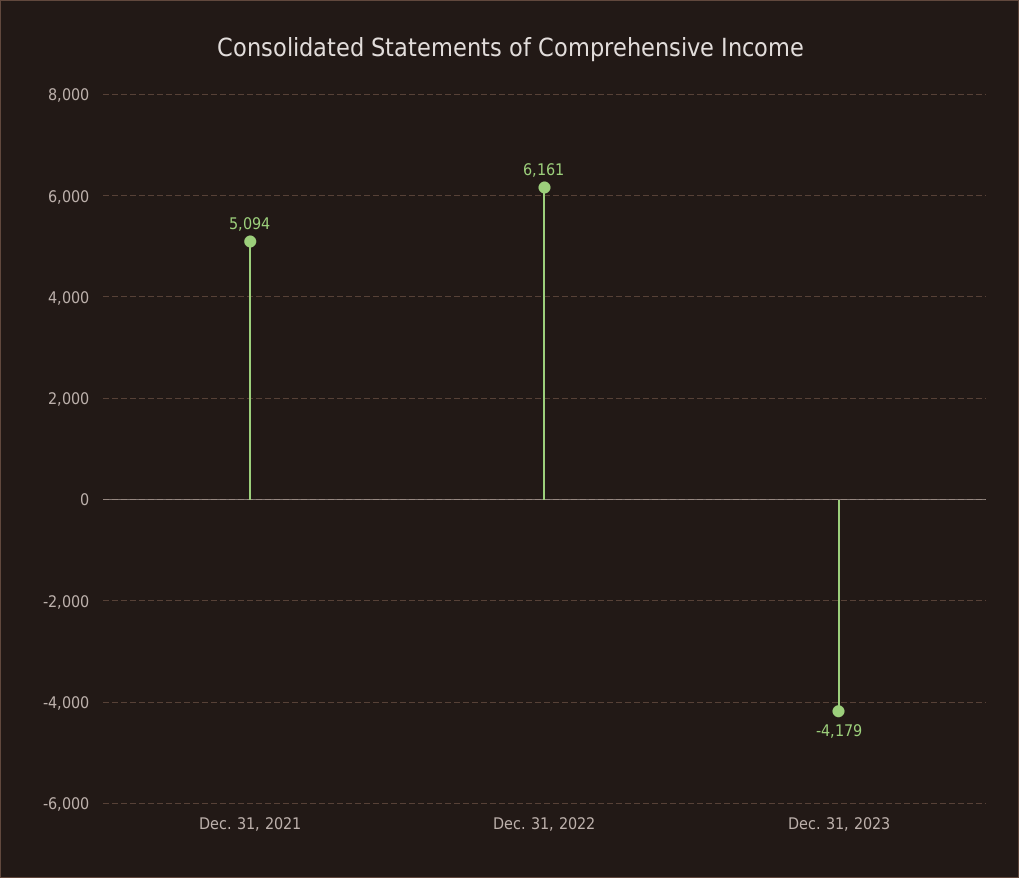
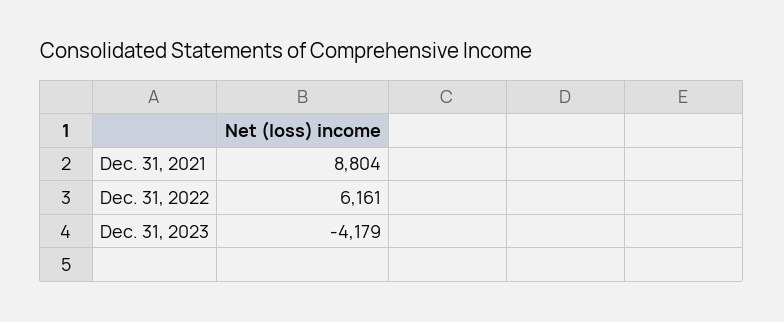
Dec. 31, 2021: 5094 -> 8804

